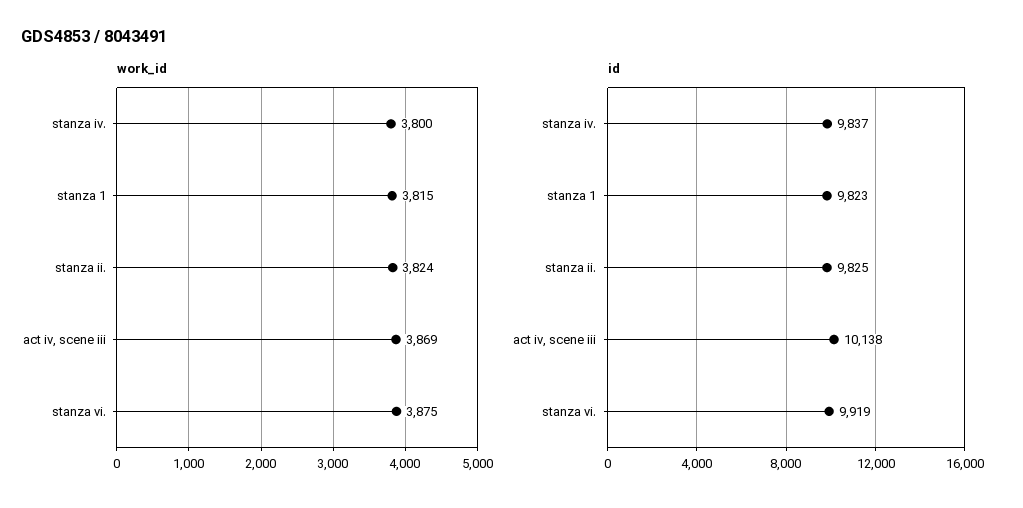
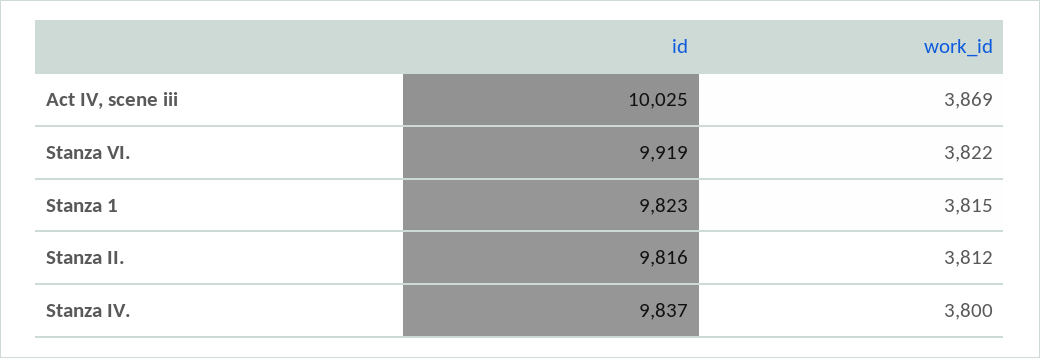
work_id, stanza ii.: 3824 -> 3812
work_id, stanza vi.: 3875 -> 3822
id, stanza ii.: 9825 -> 9816
id, act iv, scene iii: 10138 -> 10025

